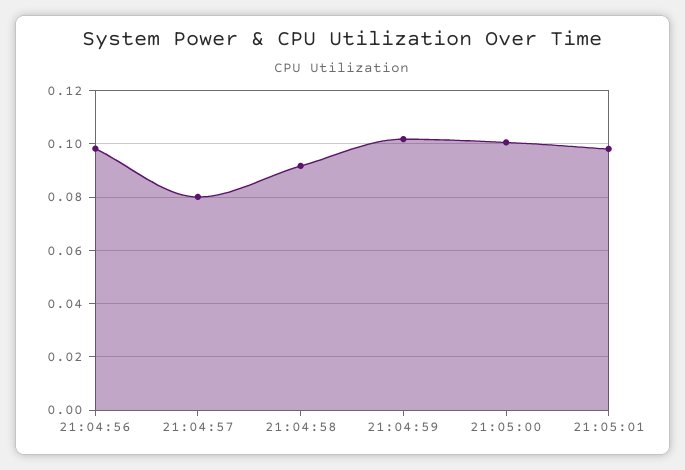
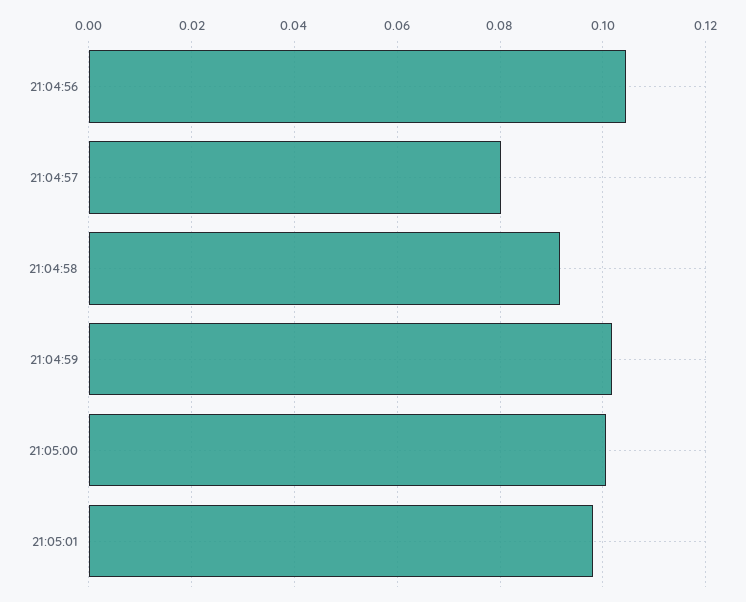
21:04:56: 0.0975 -> 0.104

